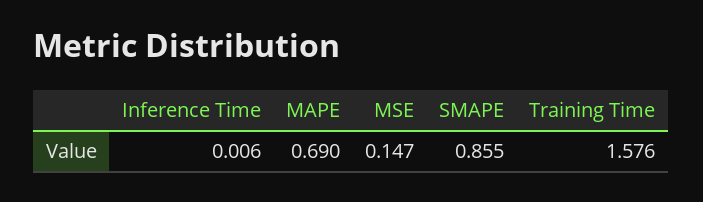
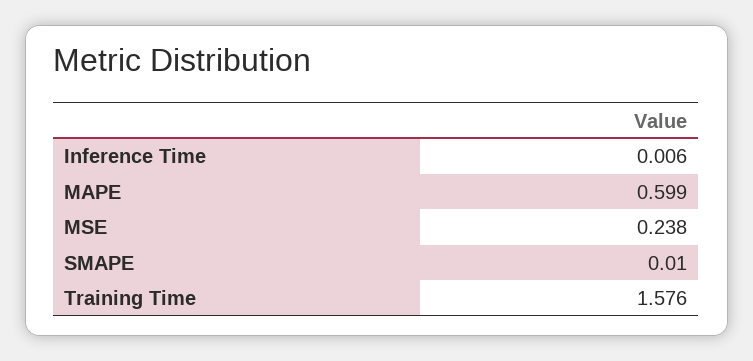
MAPE: 0.69 -> 0.599
MSE: 0.147 -> 0.238
SMAPE: 0.855 -> 0.01

